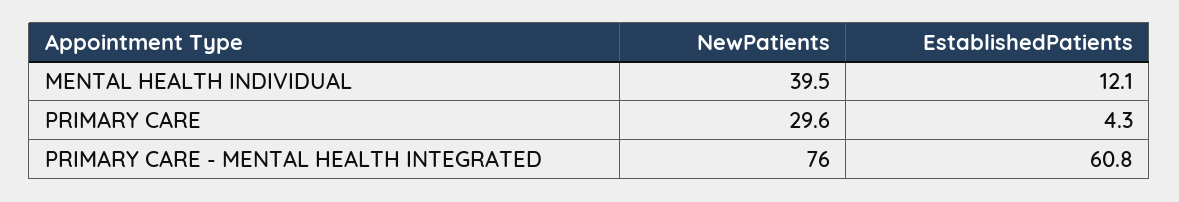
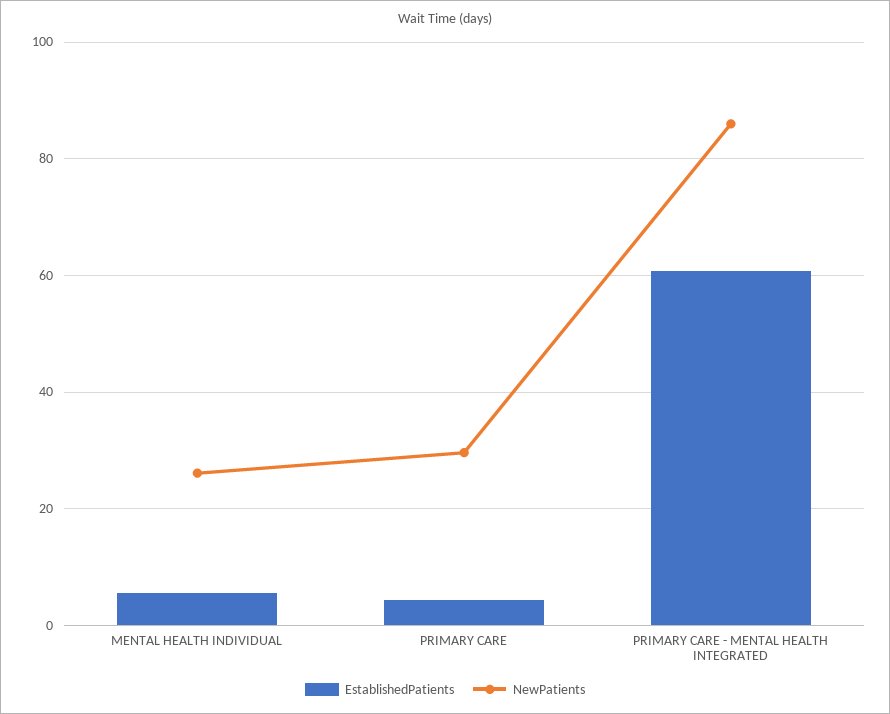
NewPatients, MENTAL HEALTH INDIVIDUAL: 39.5 -> 26
EstablishedPatients, MENTAL HEALTH INDIVIDUAL: 12.1 -> 6
NewPatients, PRIMARY CARE - MENTAL HEALTH INTEGRATED: 76 -> 86

